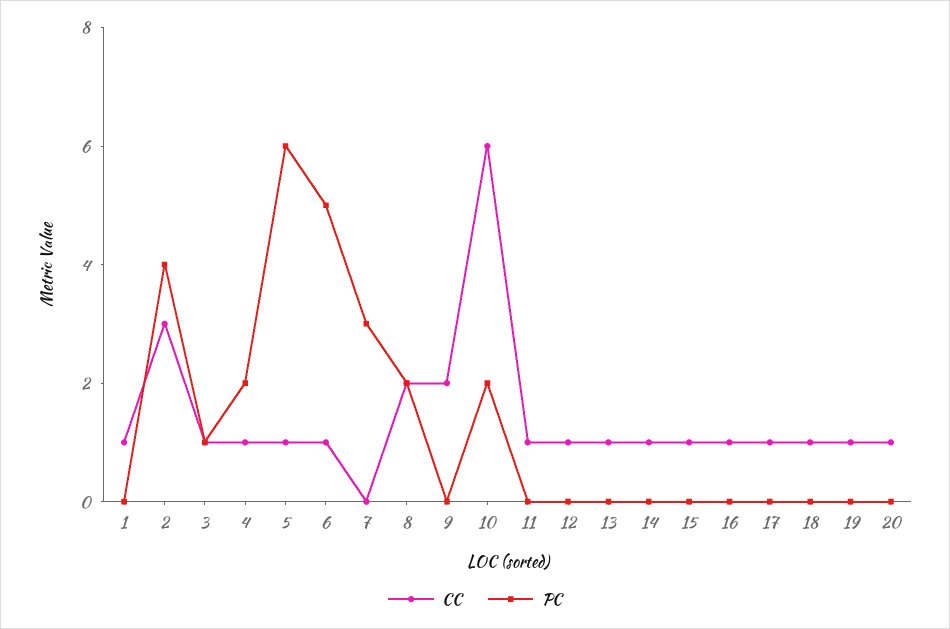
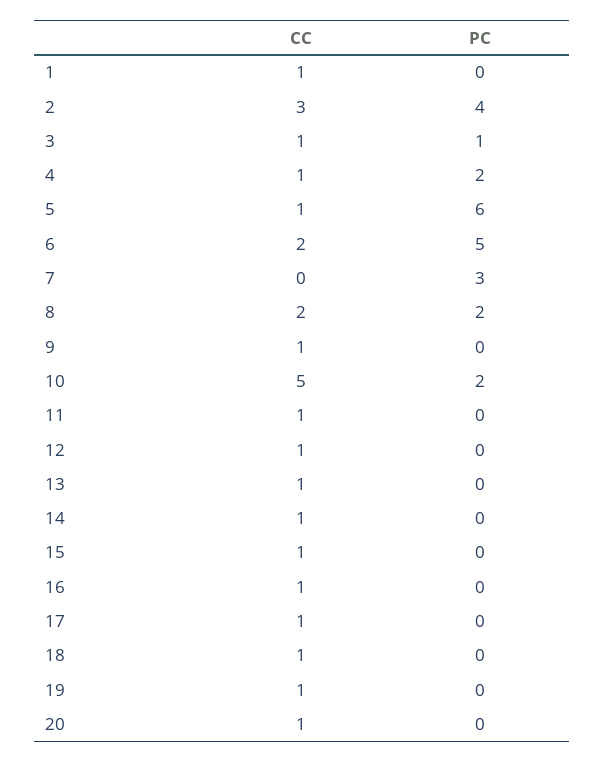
CC, 6: 1 -> 2
CC, 9: 2 -> 1
CC, 10: 6 -> 5

